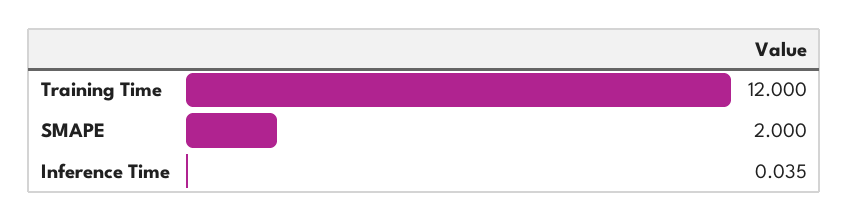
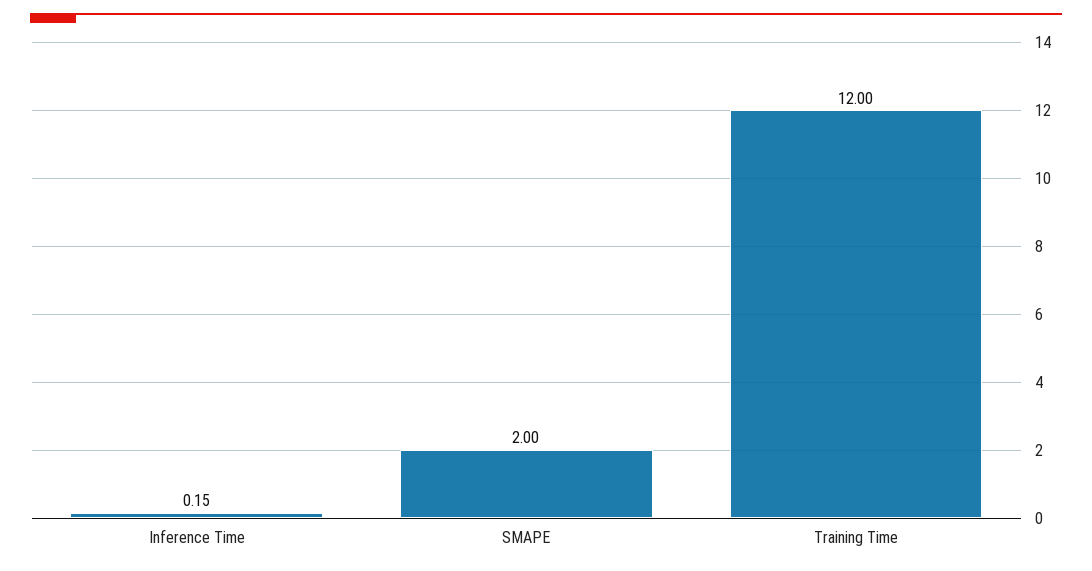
Inference Time: 0.035 -> 0.15

